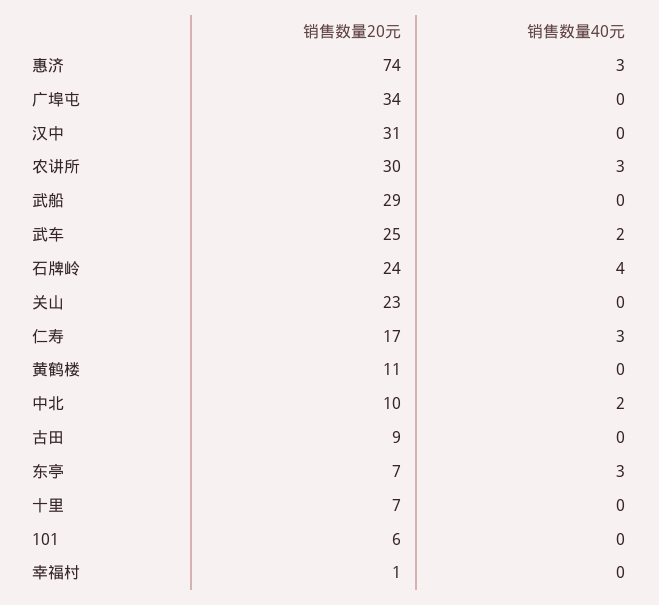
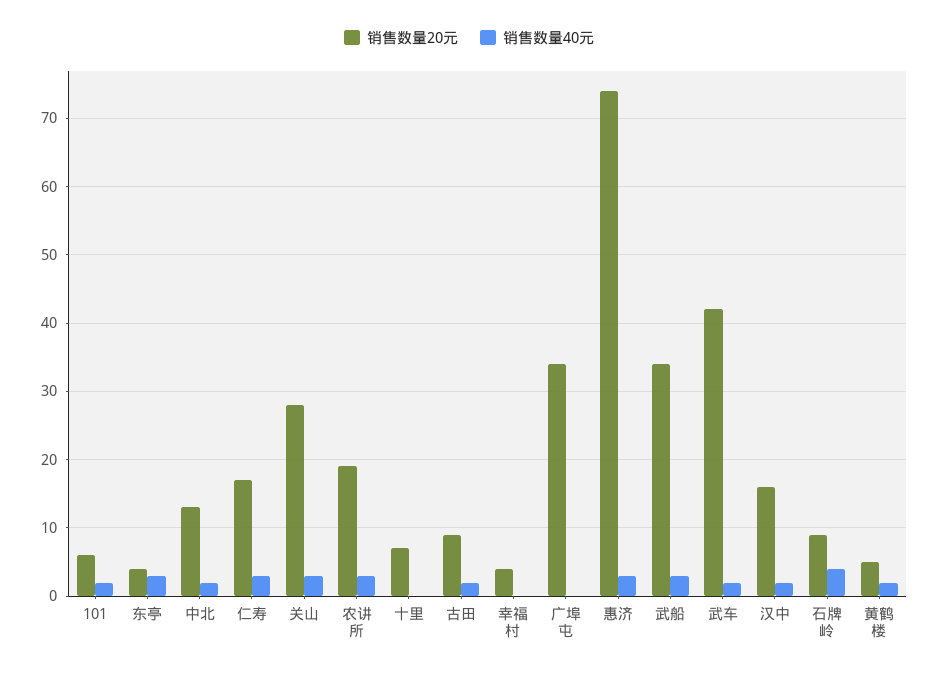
销售数量20元, 汉中: 31 -> 16
销售数量40元, 汉中: 0 -> 2
销售数量20元, 农讲所: 30 -> 19
销售数量20元, 武船: 29 -> 34
销售数量40元, 武船: 0 -> 3
销售数量20元, 武车: 25 -> 42
销售数量20元, 石牌岭: 24 -> 9
销售数量20元, 关山: 23 -> 28
销售数量40元, 关山: 0 -> 3
销售数量20元, 黄鹤楼: 11 -> 5
销售数量40元, 黄鹤楼: 0 -> 2
销售数量20元, 中北: 10 -> 13
销售数量40元, 古田: 0 -> 2
销售数量20元, 东亭: 7 -> 4
销售数量40元, 101: 0 -> 2
销售数量20元, 幸福村: 1 -> 4

